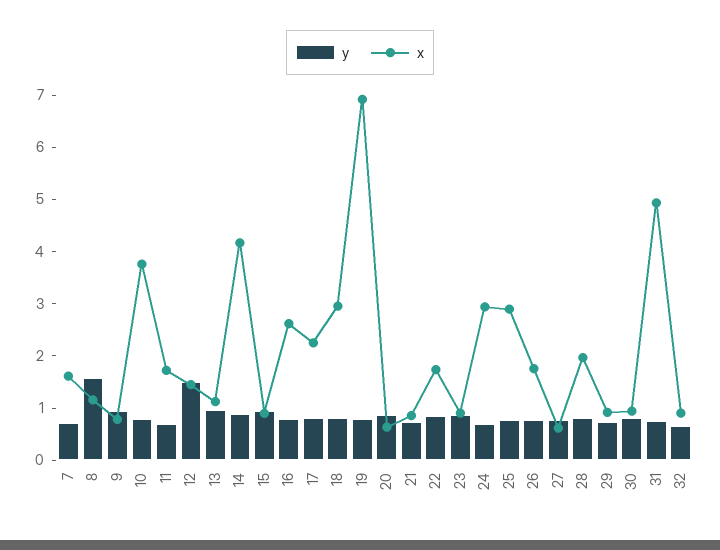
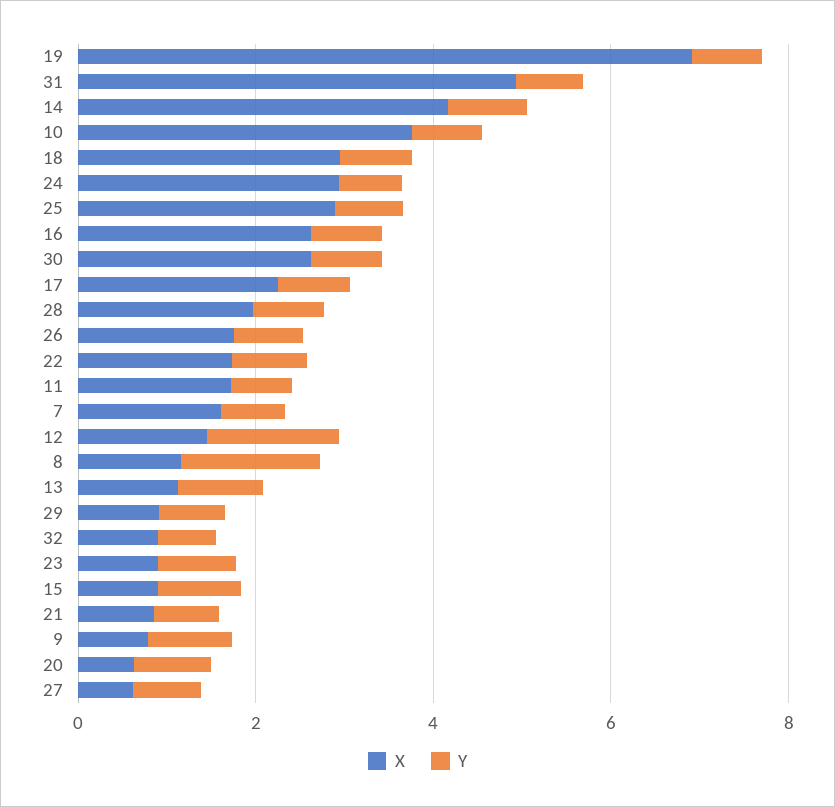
x, 30: 1 -> 2.5

